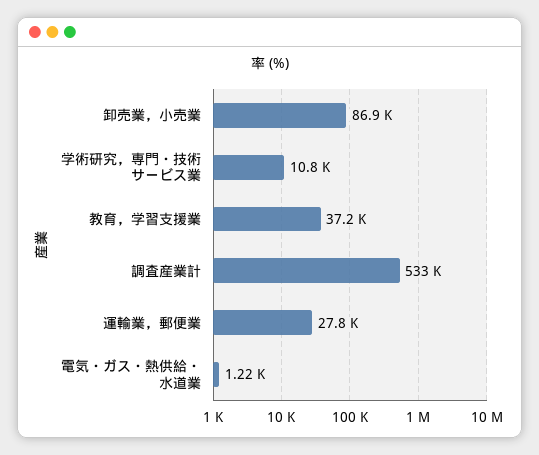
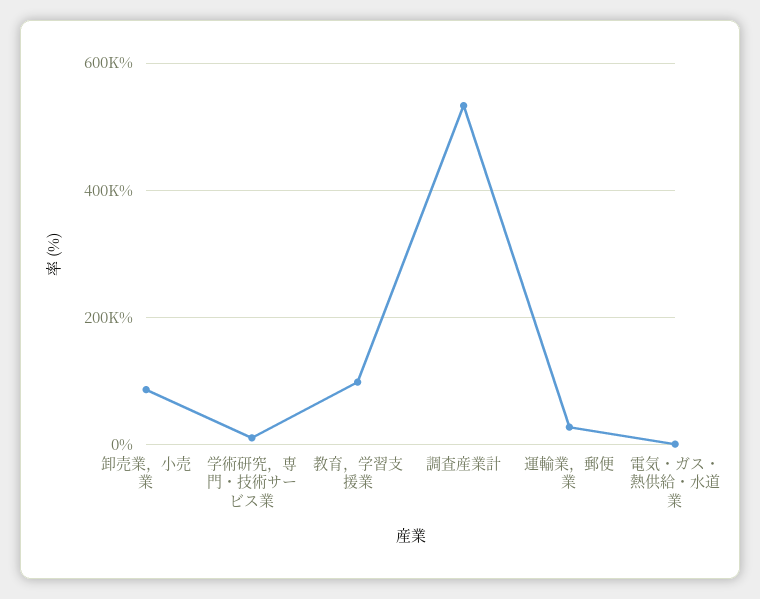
教育，学習支援業: 37200 -> 100000

